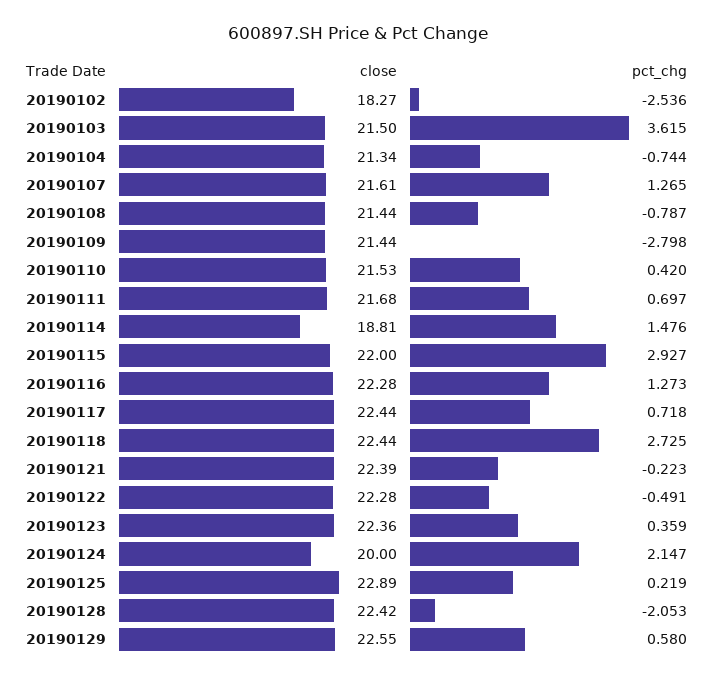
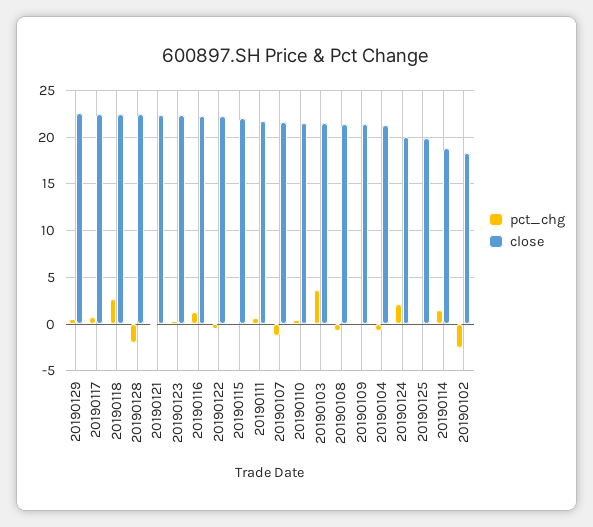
pct_chg, 20190107: 1.265 -> -1
pct_chg, 20190109: -2.798 -> 0
pct_chg, 20190115: 2.927 -> 0
close, 20190125: 22.89 -> 20

